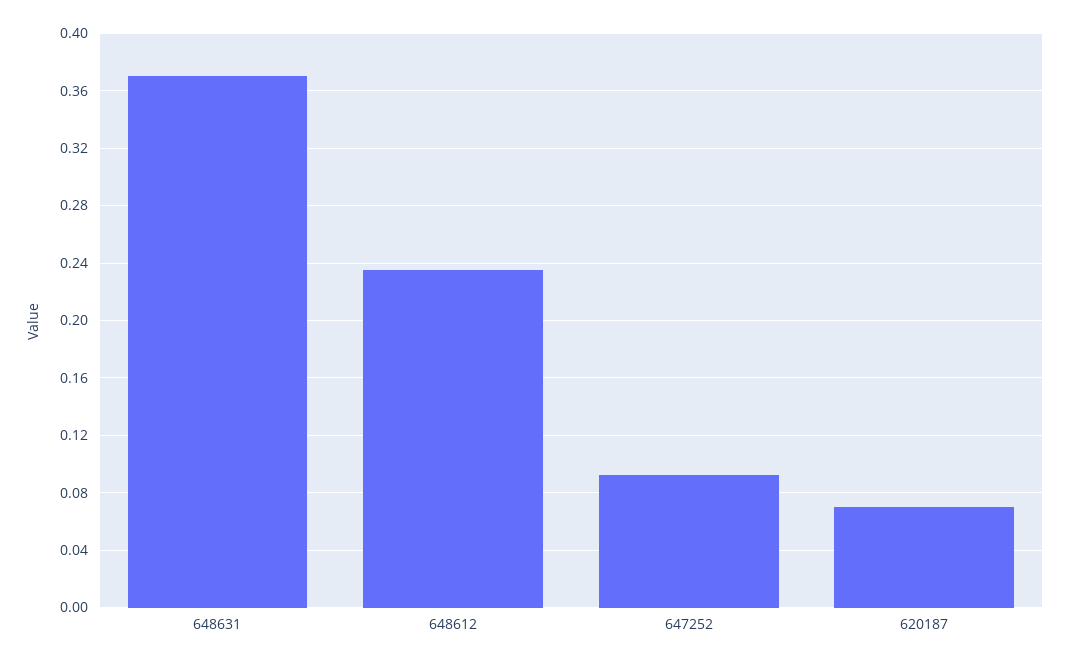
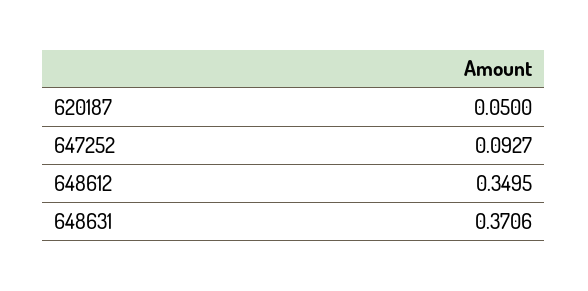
648612: 0.235 -> 0.3495
620187: 0.07 -> 0.05

